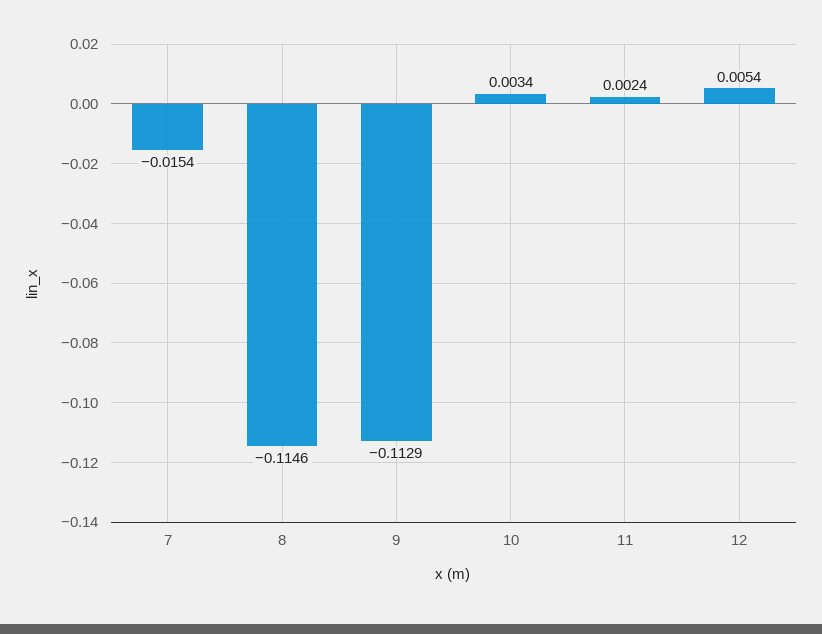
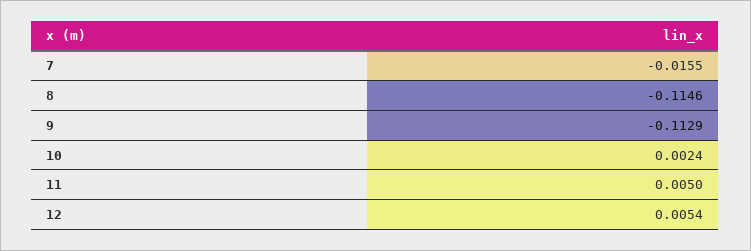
7: -0.0154 -> -0.0155
10: 0.0034 -> 0.0024
11: 0.0024 -> 0.005

